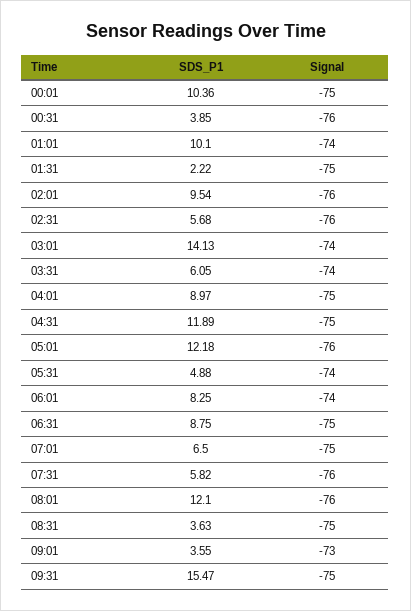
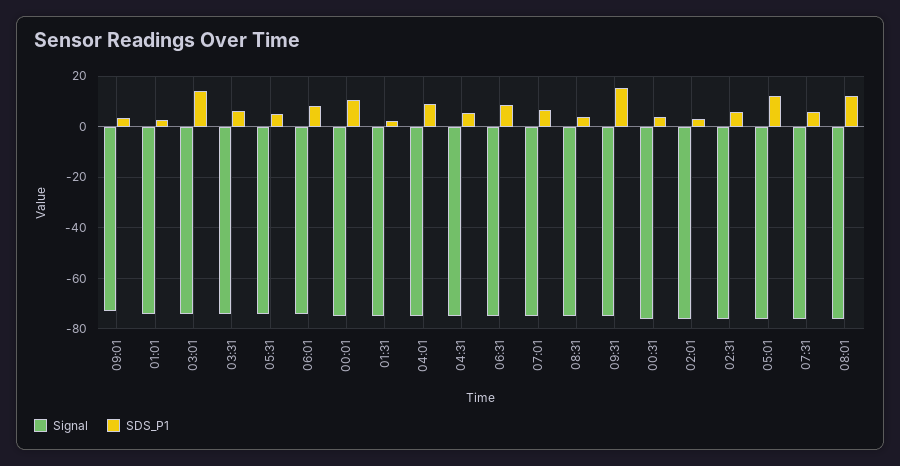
SDS_P1, 01:01: 10.1 -> 2.5
SDS_P1, 02:01: 9.54 -> 2.5
SDS_P1, 04:31: 11.89 -> 5

